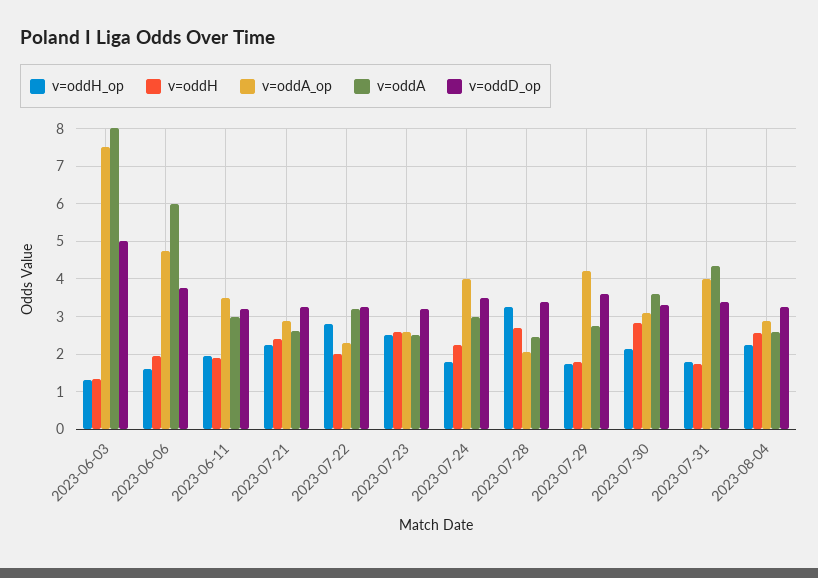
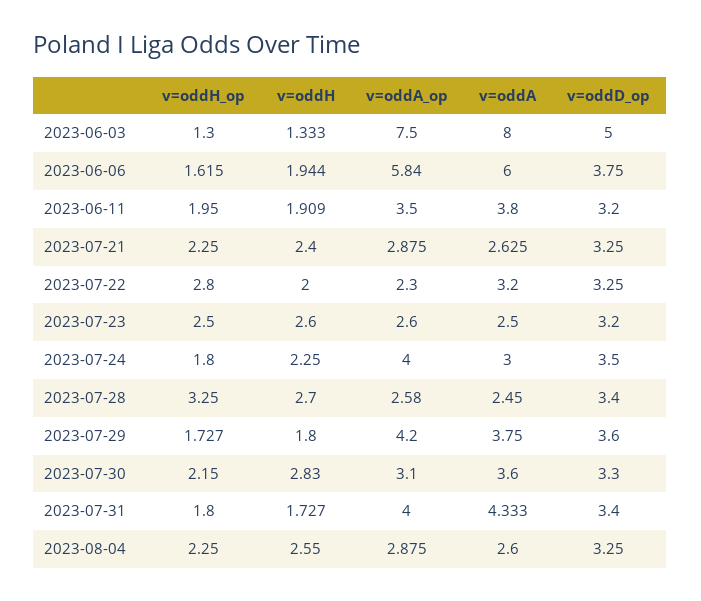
v=oddA_op, 2023-06-06: 4.8 -> 5.84
v=oddA, 2023-06-11: 3 -> 3.8
v=oddA_op, 2023-07-28: 2 -> 2.58
v=oddA, 2023-07-29: 2.8 -> 3.75

